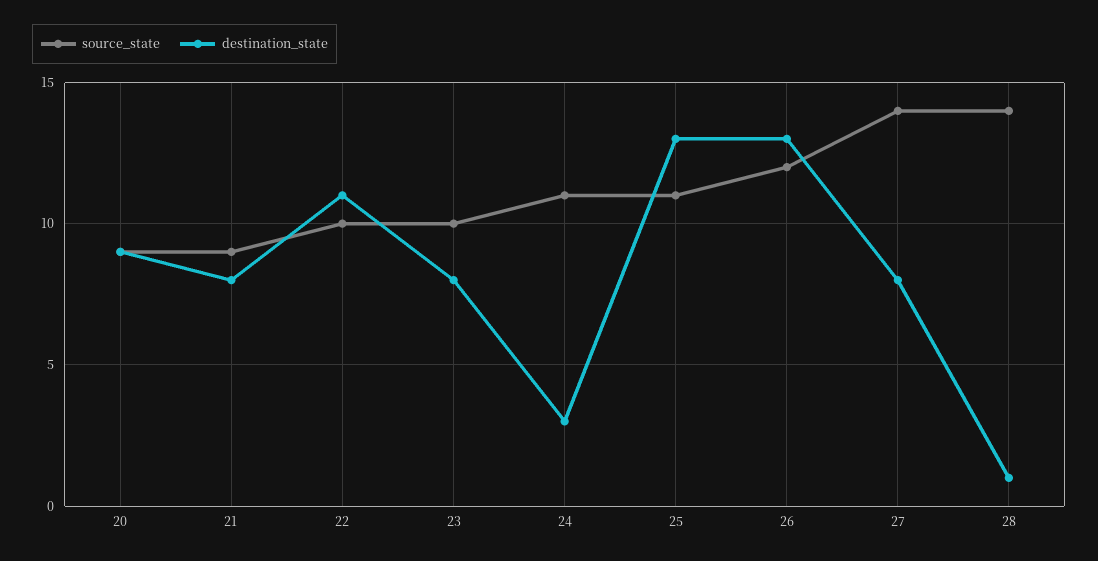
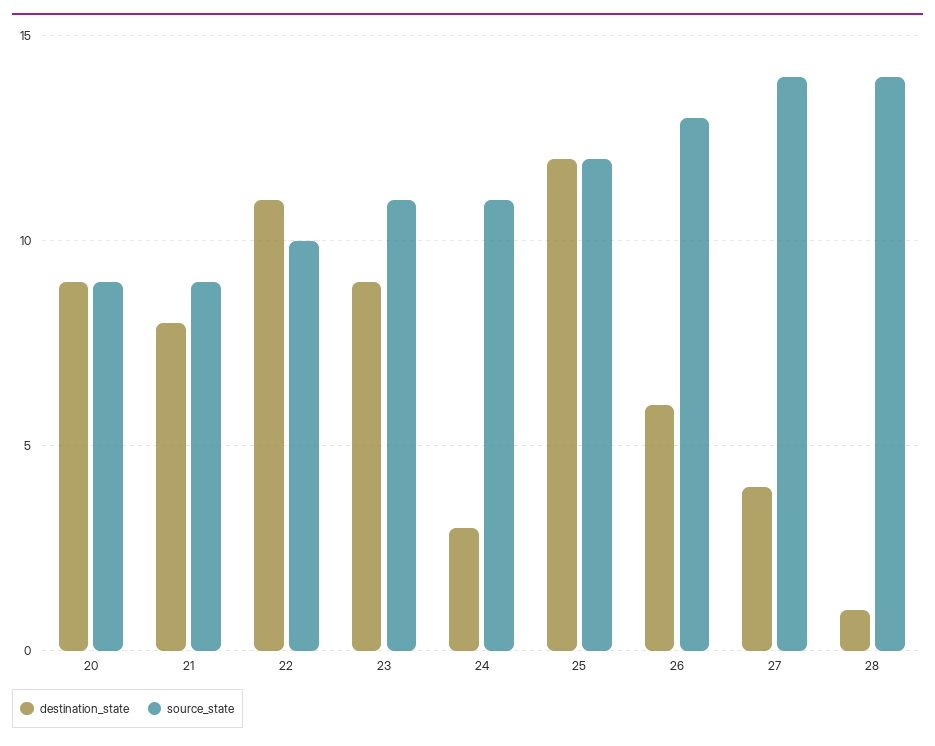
source_state, 23: 10 -> 11
destination_state, 23: 8 -> 9
source_state, 25: 11 -> 12
destination_state, 25: 13 -> 12
source_state, 26: 12 -> 13
destination_state, 26: 13 -> 6
destination_state, 27: 8 -> 4

